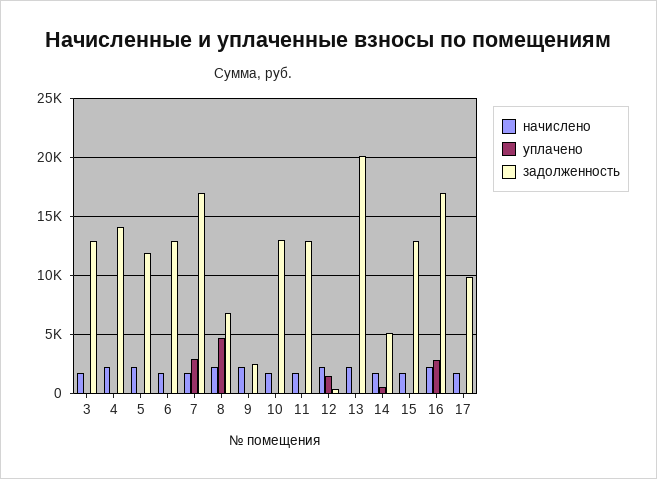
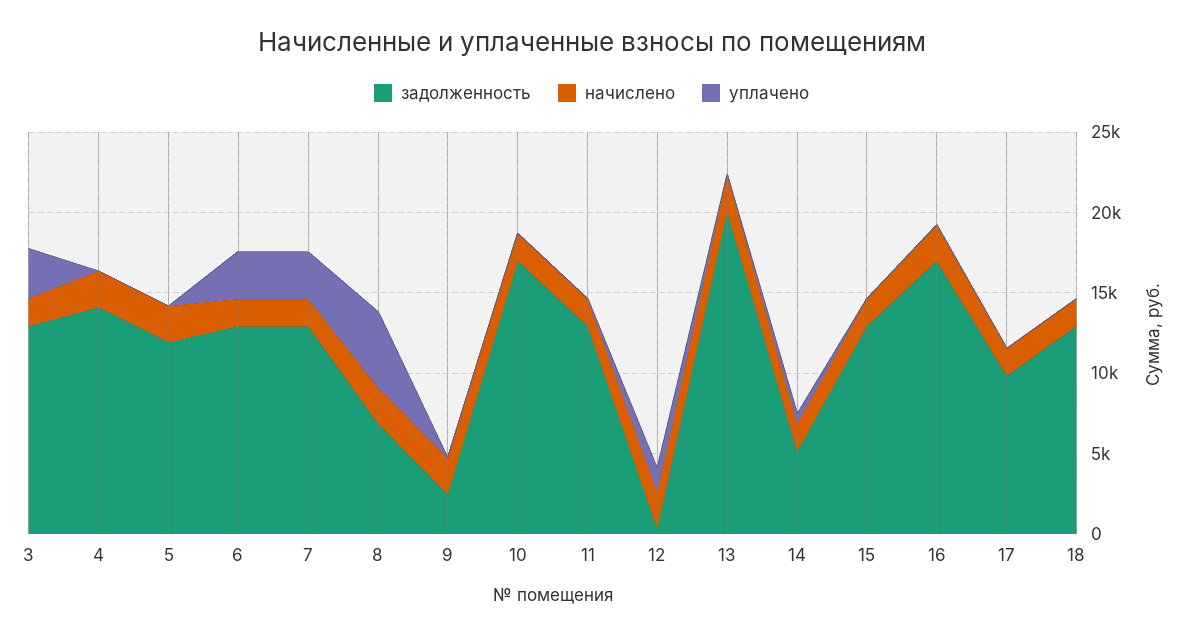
уплачено, 3: 0 -> 3000
уплачено, 6: 0 -> 3000
задолженность, 7: 17000 -> 13000
задолженность, 10: 13000 -> 17000
уплачено, 16: 3000 -> 0
задолженность, 18: none -> 13000
начислено, 18: none -> 2000
уплачено, 18: none -> 0

